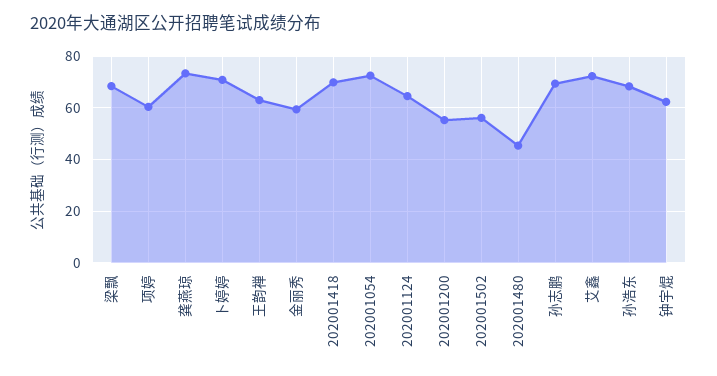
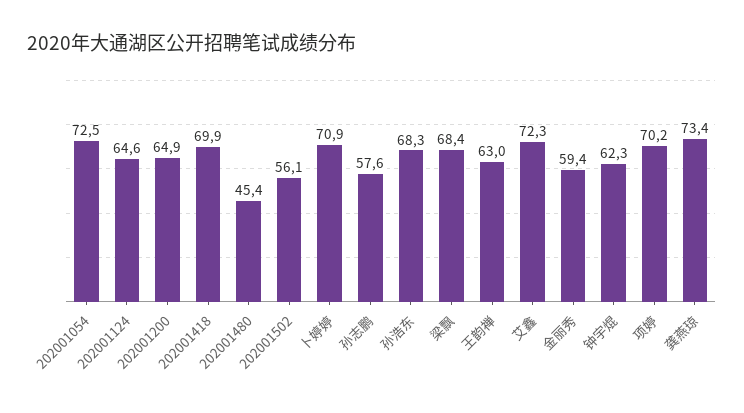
项婷: 60 -> 70.2
202001200: 55 -> 64.9
孙志鹏: 70 -> 57.6

